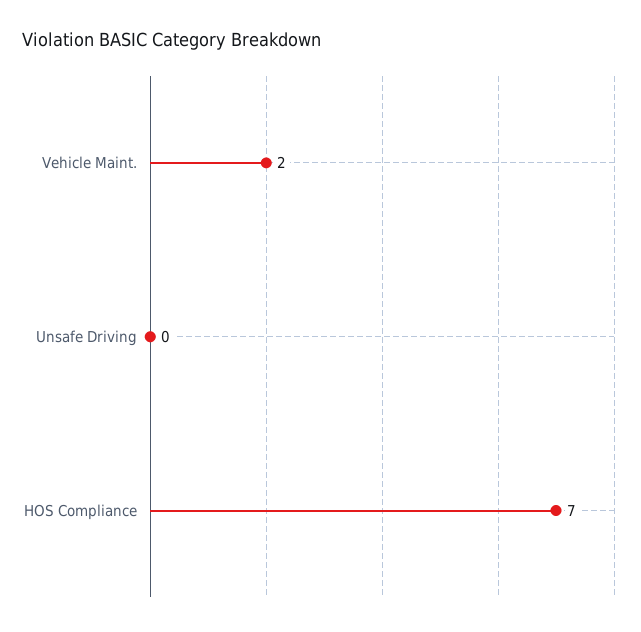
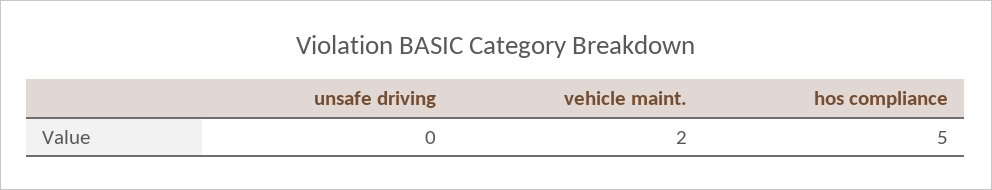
HOS Compliance: 7 -> 5

